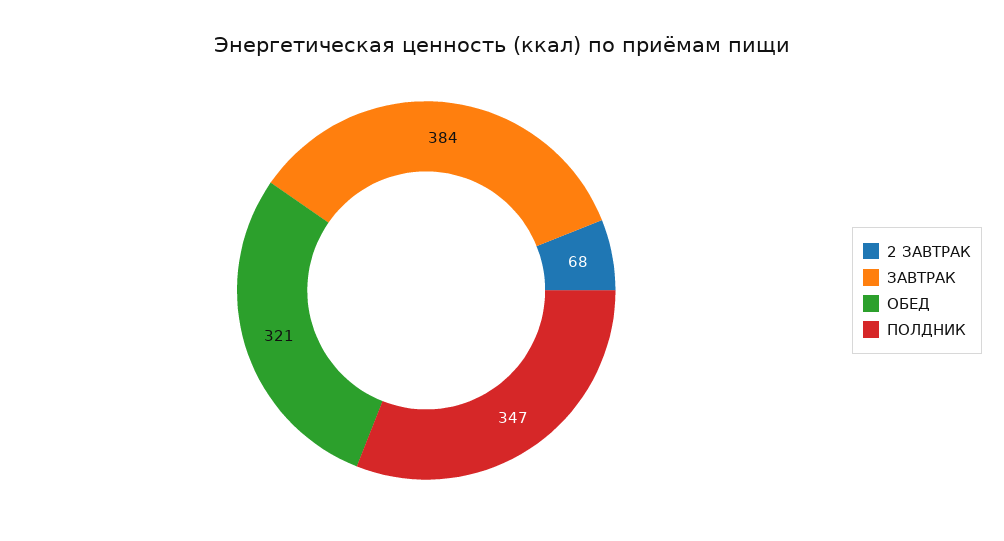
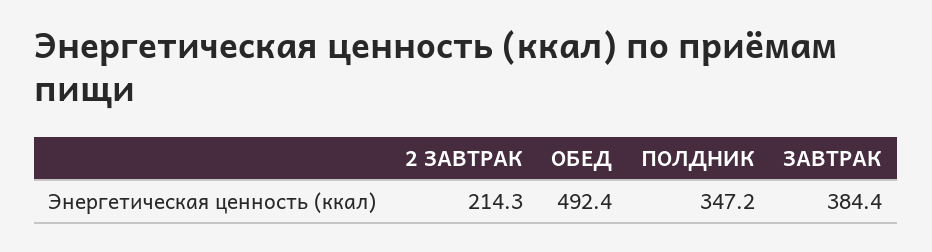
2 ЗАВТРАК: 68 -> 214.3
ОБЕД: 321 -> 492.4

